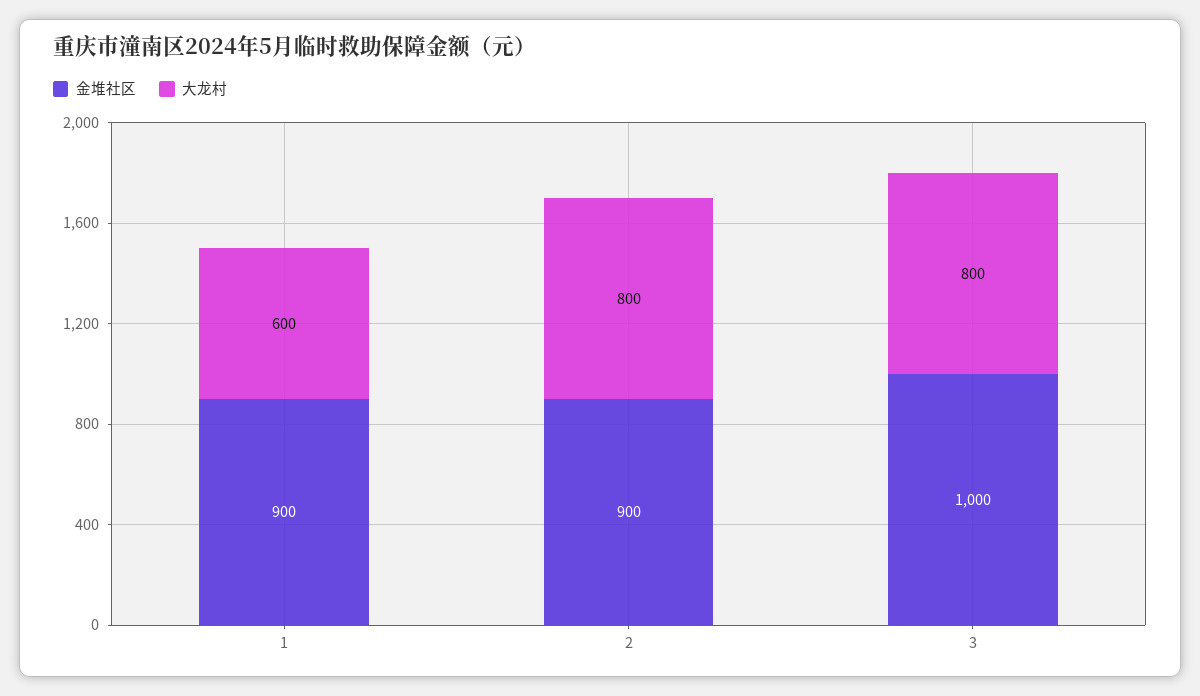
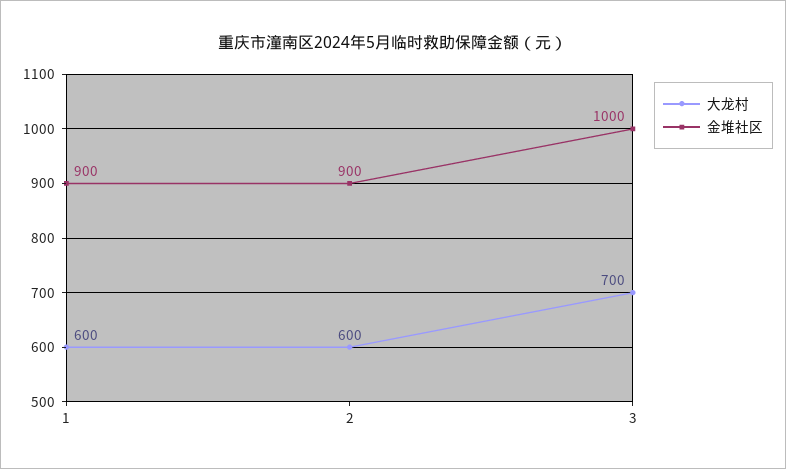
大龙村, 2: 800 -> 600
大龙村, 3: 800 -> 700

